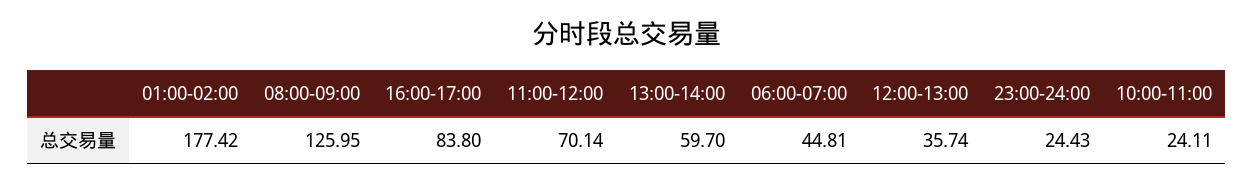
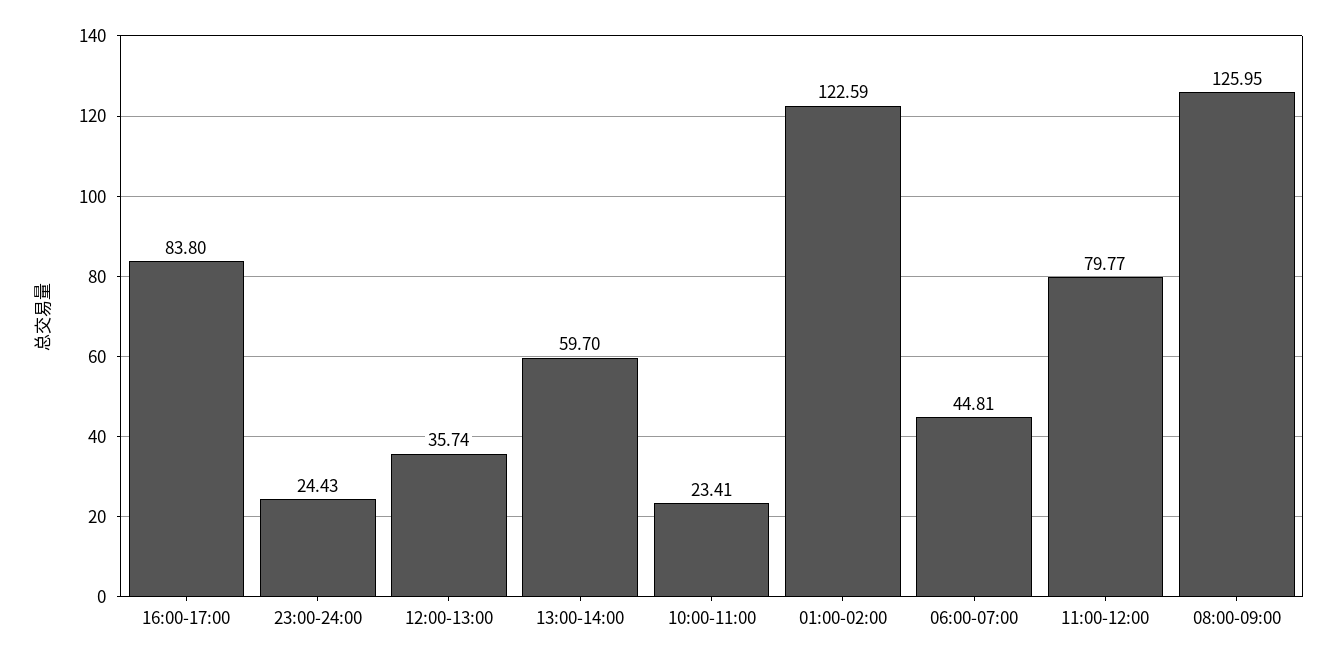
01:00-02:00: 177.42 -> 122.59
11:00-12:00: 70.14 -> 79.77
10:00-11:00: 24.11 -> 23.41

